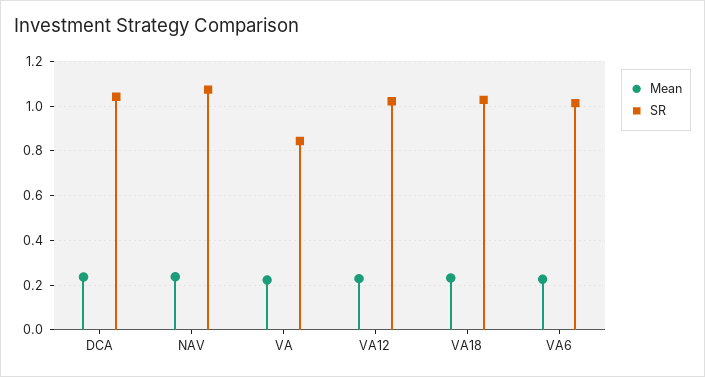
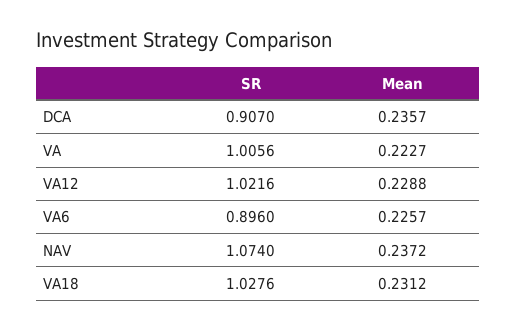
SR, DCA: 1.05 -> 0.907
SR, VA: 0.85 -> 1.0056
SR, VA6: 1 -> 0.896

